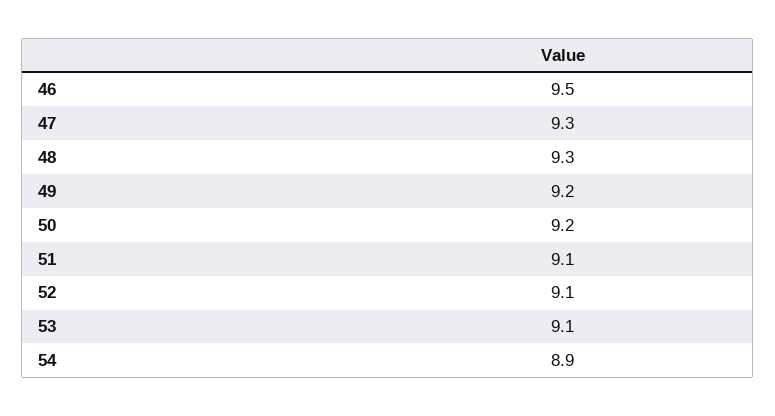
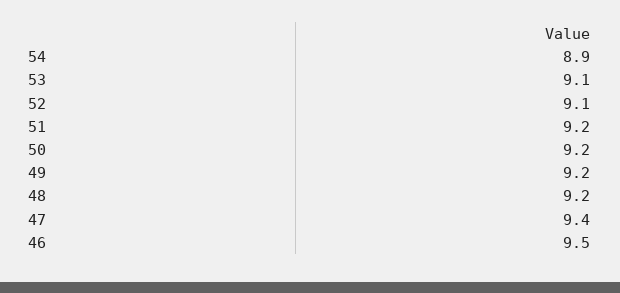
47: 9.3 -> 9.4
48: 9.3 -> 9.2
51: 9.1 -> 9.2

